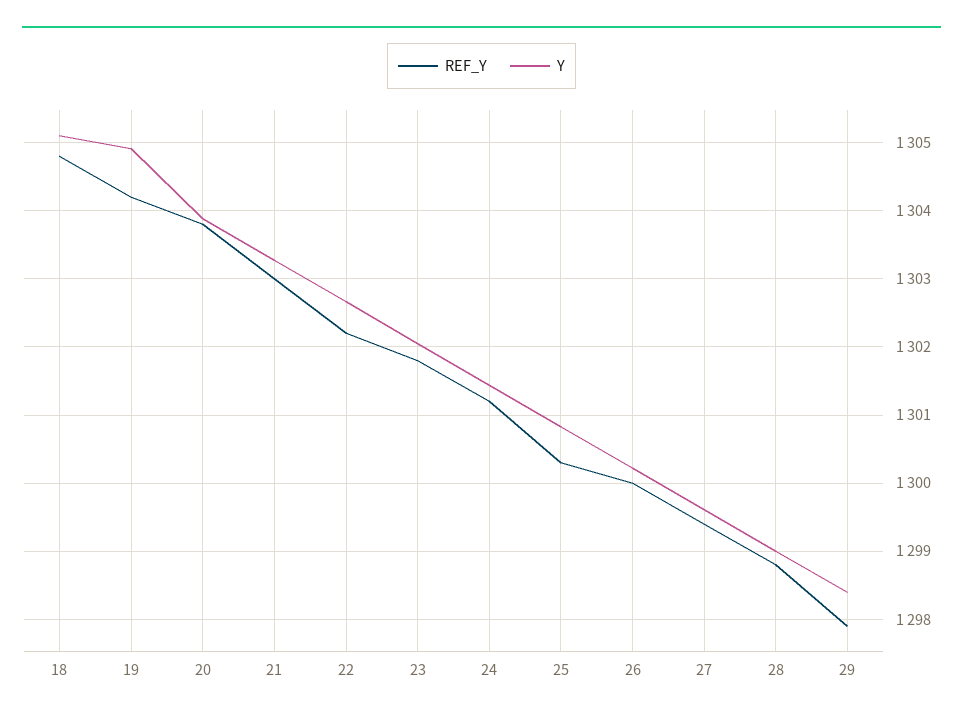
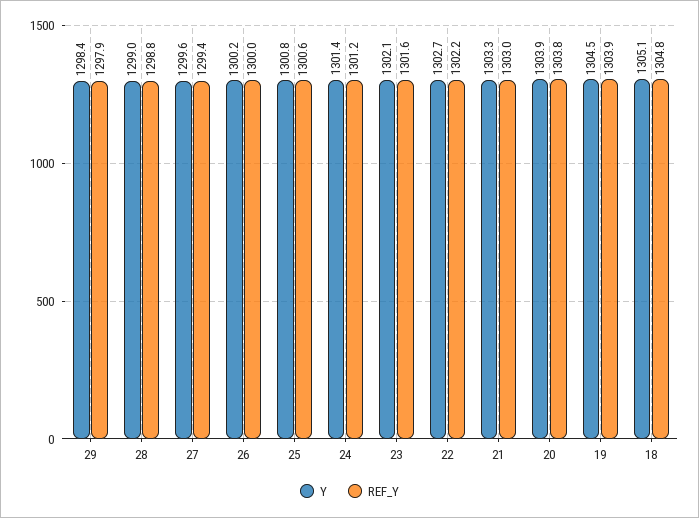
REF_Y, 19: 1304.2 -> 1303.9
Y, 19: 1304.9 -> 1304.5
REF_Y, 23: 1301.8 -> 1301.6
REF_Y, 25: 1300.3 -> 1300.6

